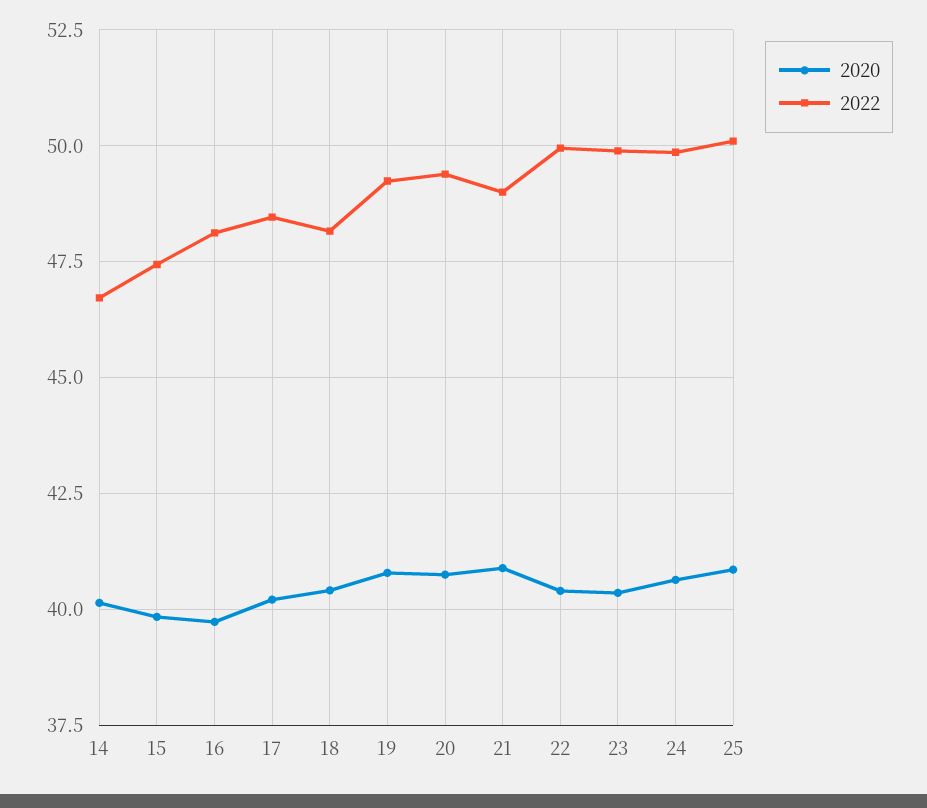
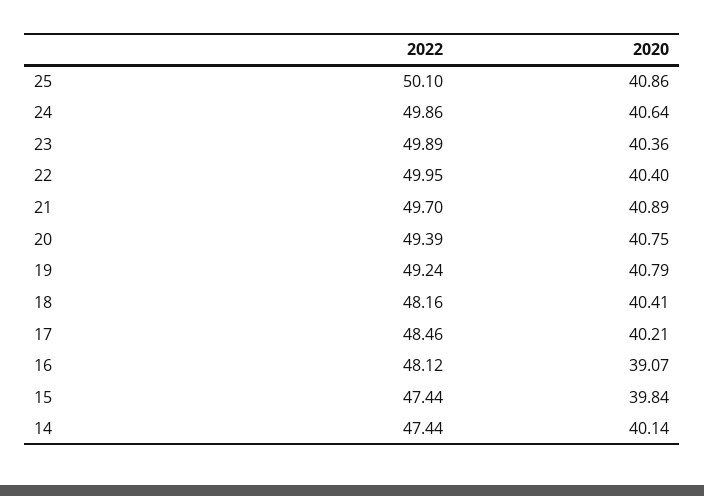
2022, 14: 46.75 -> 47.44
2020, 16: 39.75 -> 39.07
2022, 21: 49 -> 49.7

